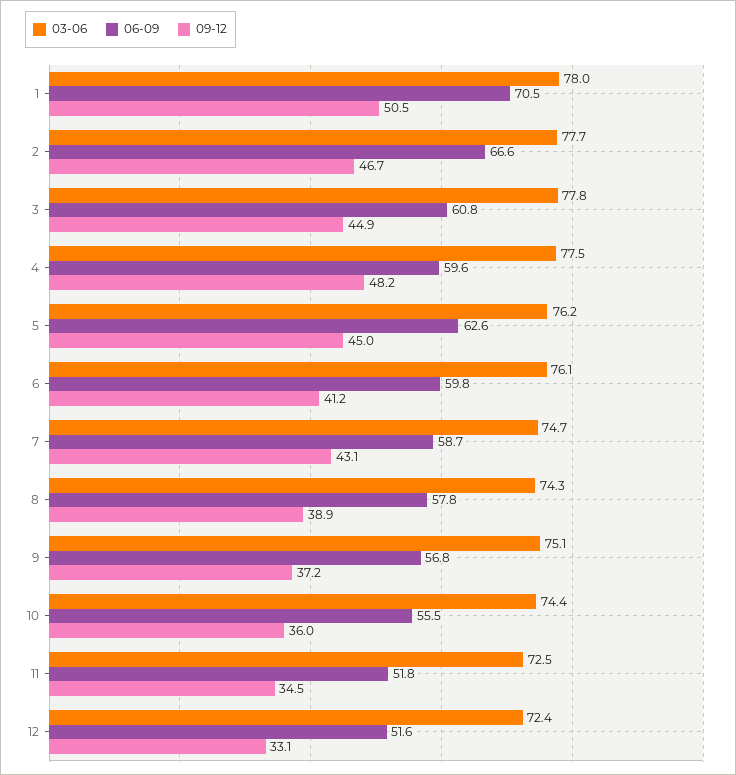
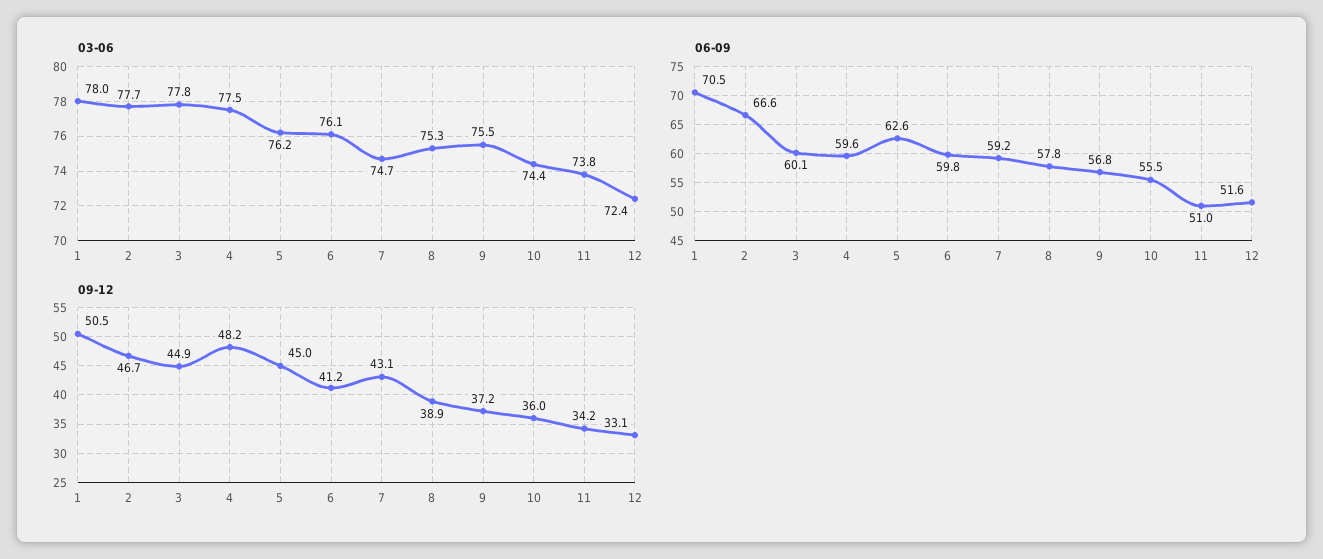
06-09, 3: 60.8 -> 60.1
06-09, 7: 58.7 -> 59.2
03-06, 8: 74.3 -> 75.3
03-06, 9: 75.1 -> 75.5
03-06, 11: 72.5 -> 73.8
06-09, 11: 51.8 -> 51
09-12, 11: 34.5 -> 34.2

